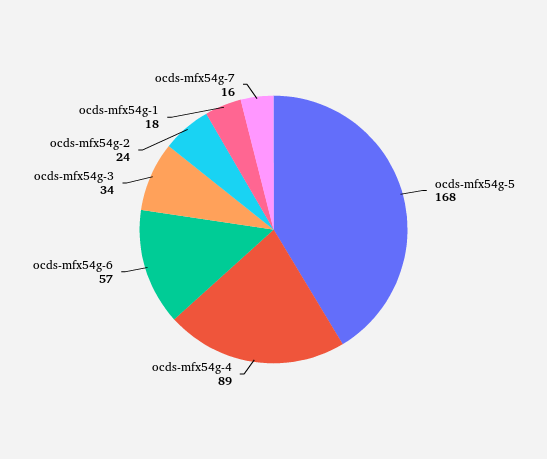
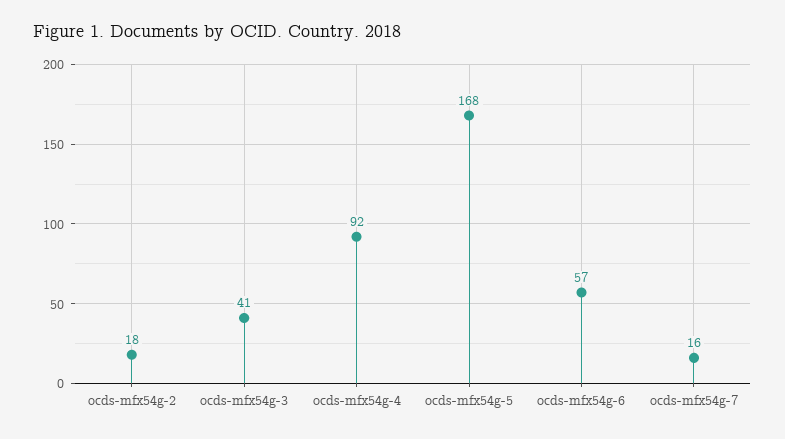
ocds-mfx54g-4: 89 -> 92
ocds-mfx54g-3: 34 -> 41
ocds-mfx54g-2: 24 -> 18
ocds-mfx54g-1: 18 -> none

